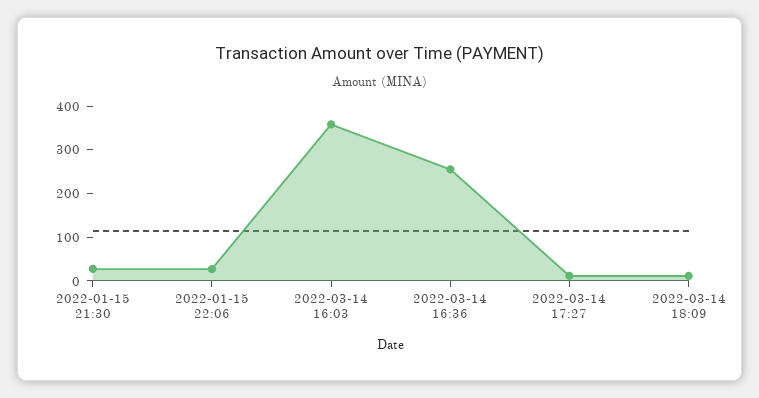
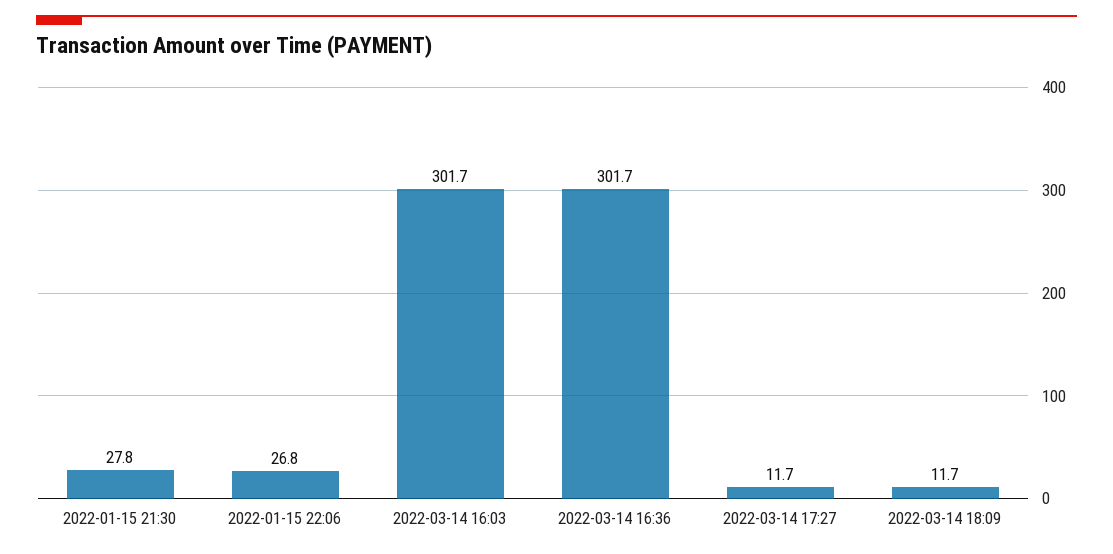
2022-03-14 16:03: 360 -> 301.7
2022-03-14 16:36: 260 -> 301.7

